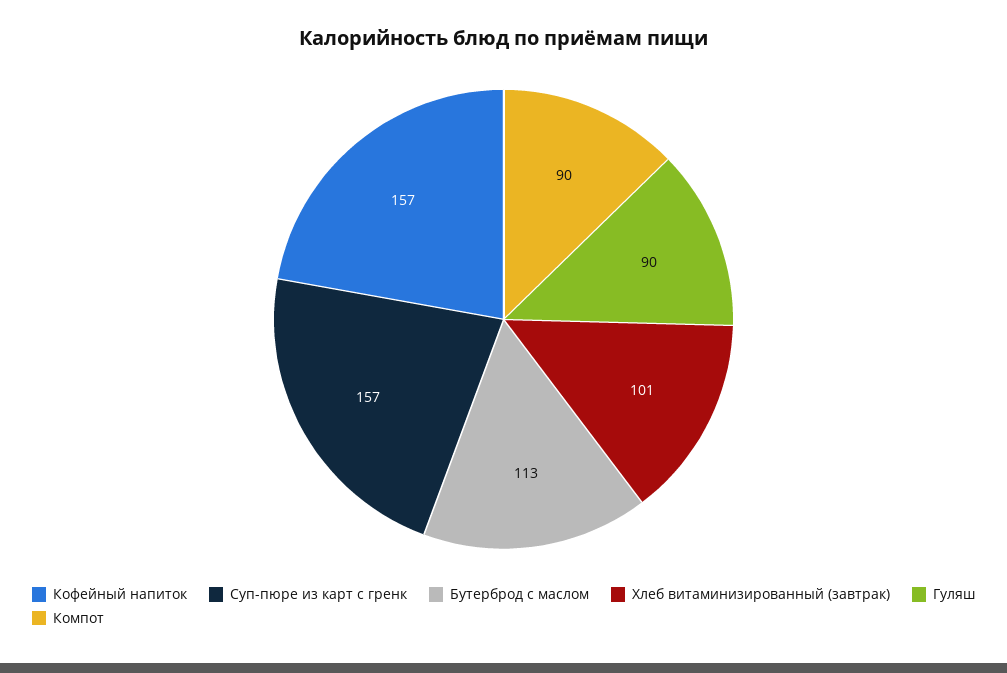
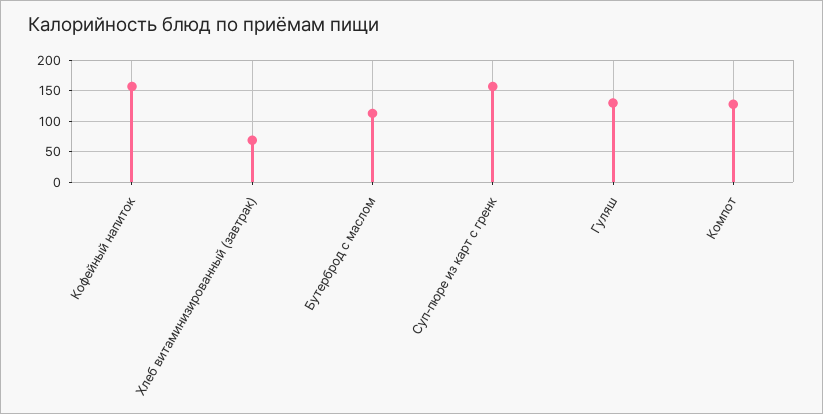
Хлеб витаминизированный (завтрак): 101 -> 70
Гуляш: 90 -> 130
Компот: 90 -> 130

